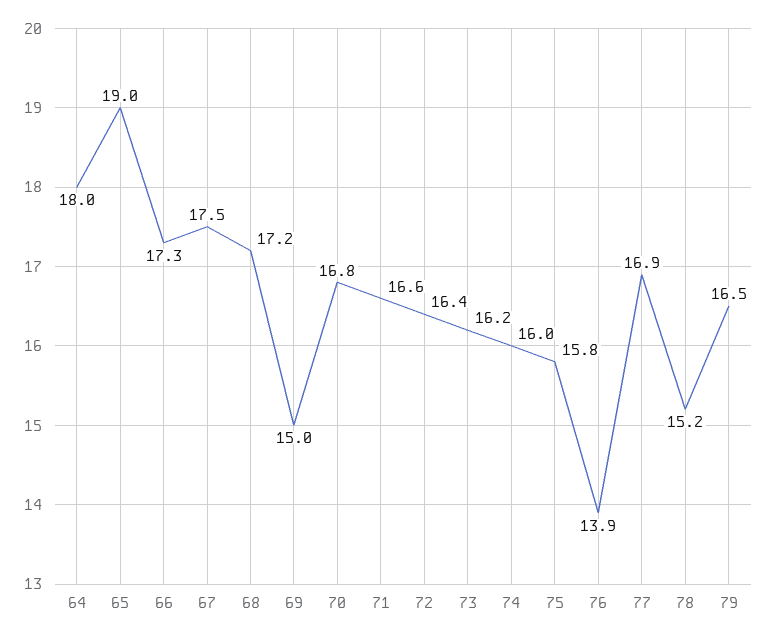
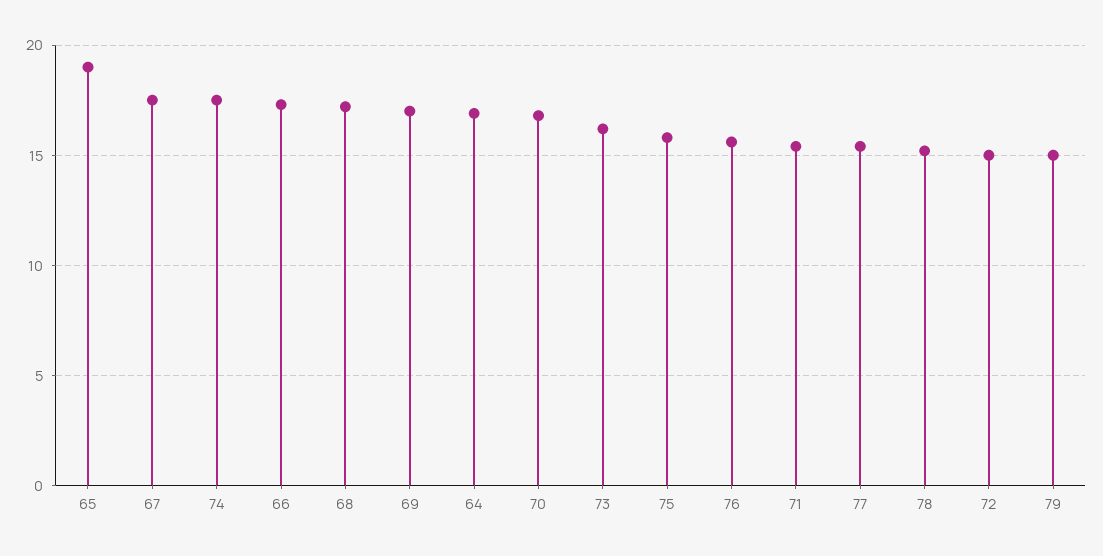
64: 18 -> 17
69: 15 -> 17
71: 16.6 -> 15.5
72: 16.4 -> 15
74: 16 -> 17.5
76: 13.9 -> 15.5
77: 16.9 -> 15.5
79: 16.5 -> 15

